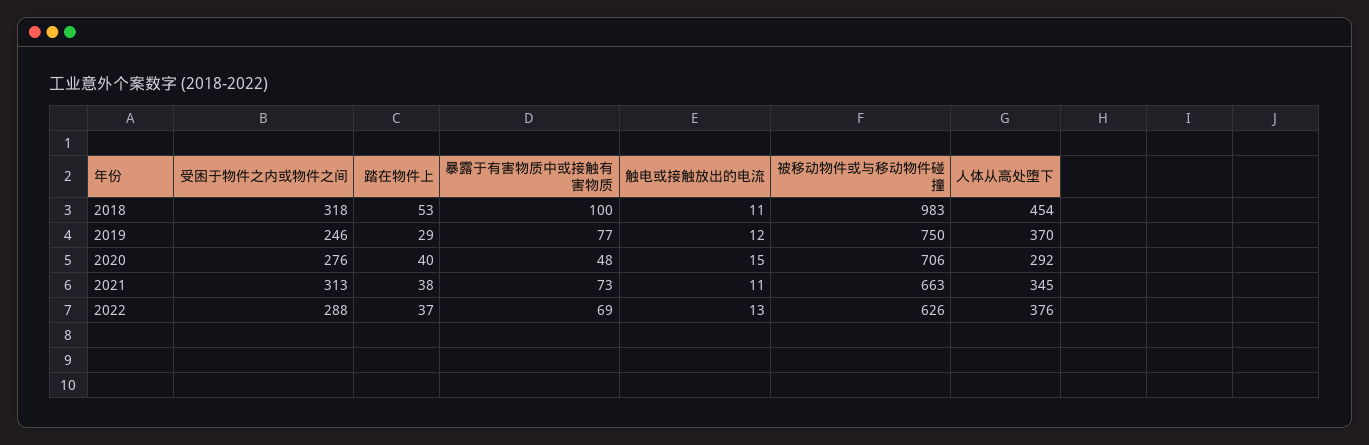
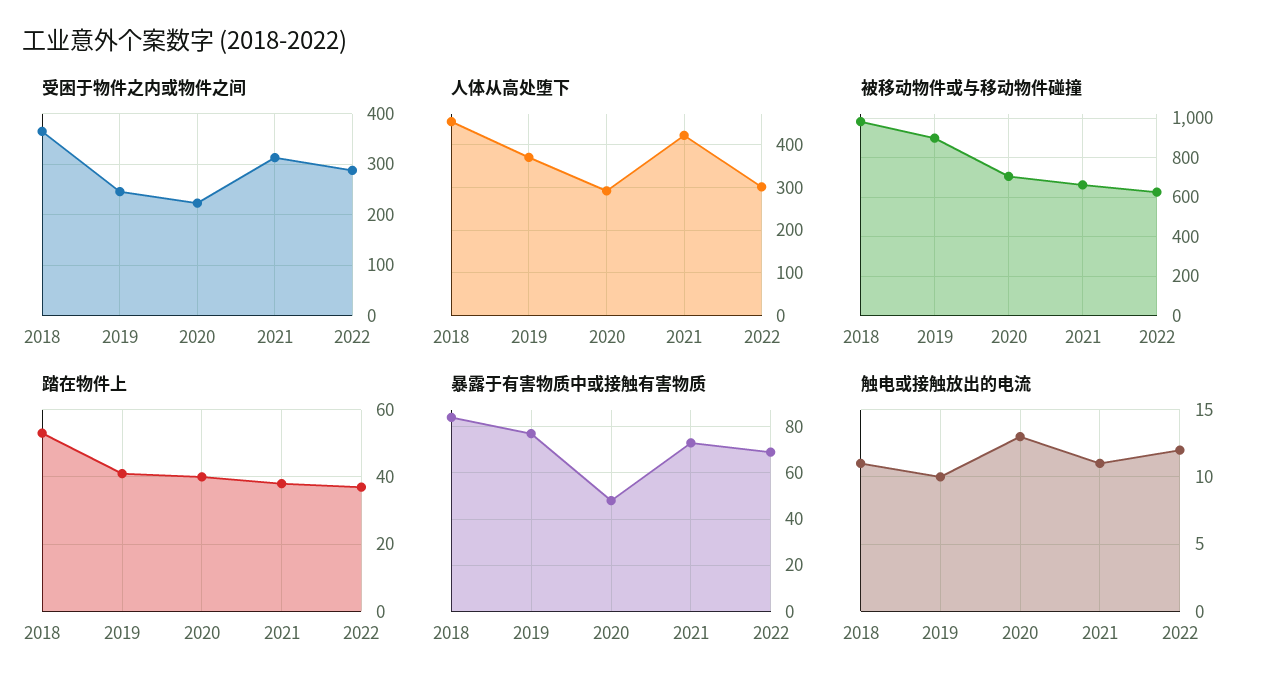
受困于物件之内或物件之间, 2018: 318 -> 360
暴露于有害物质中或接触有害物质, 2018: 100 -> 85
踏在物件上, 2019: 29 -> 40
触电或接触放出的电流, 2019: 12 -> 10
被移动物件或与移动物件碰撞, 2019: 750 -> 900
受困于物件之内或物件之间, 2020: 276 -> 220
触电或接触放出的电流, 2020: 15 -> 13
人体从高处堕下, 2021: 345 -> 420
触电或接触放出的电流, 2022: 13 -> 12
人体从高处堕下, 2022: 376 -> 300

